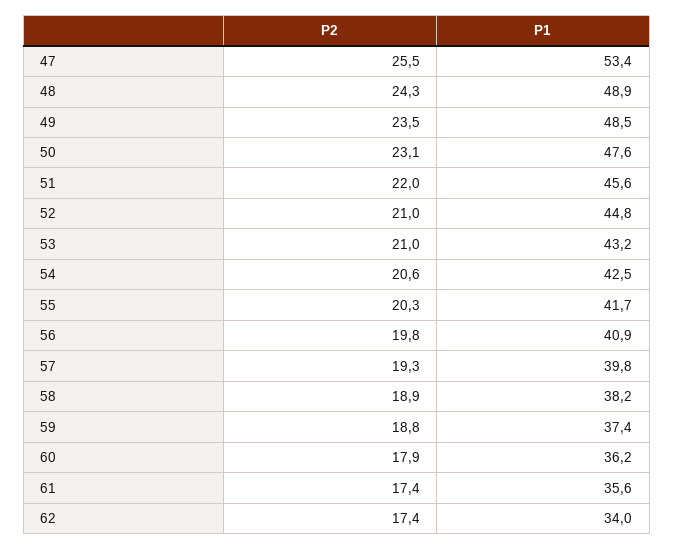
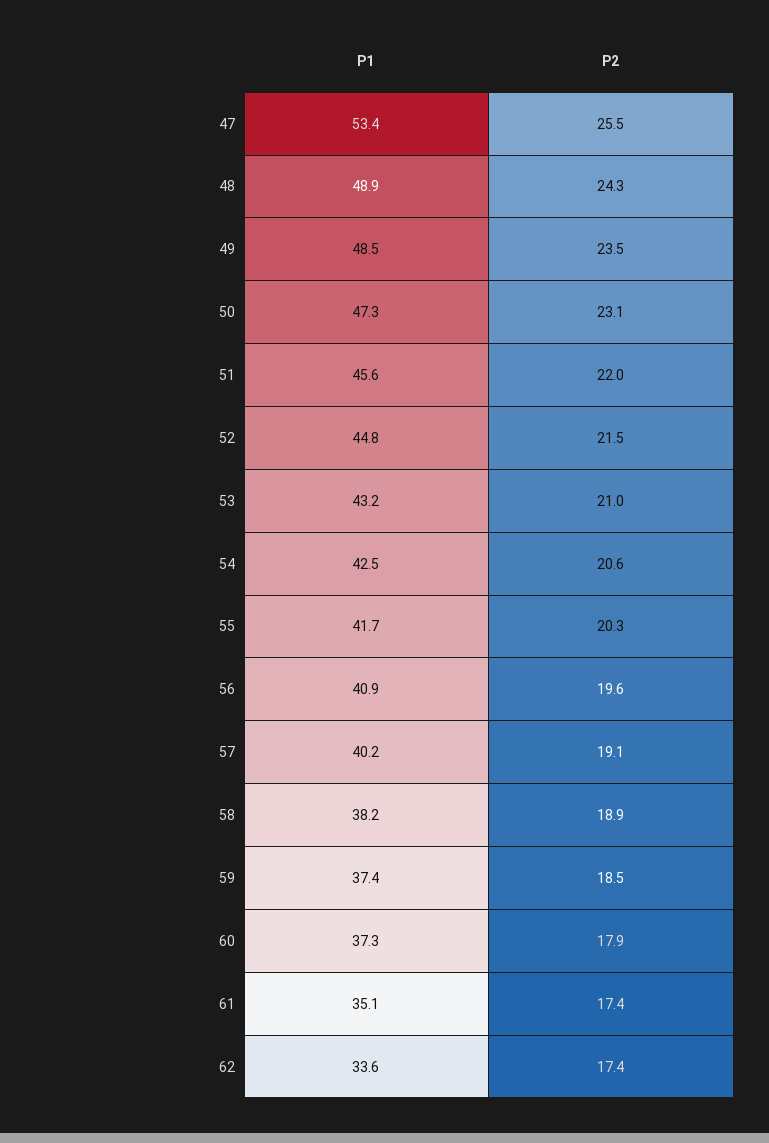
P1, 50: 47.6 -> 47.3
P2, 52: 21 -> 21.5
P2, 56: 19.8 -> 19.6
P2, 57: 19.3 -> 19.1
P1, 57: 39.8 -> 40.2
P2, 59: 18.8 -> 18.5
P1, 60: 36.2 -> 37.3
P1, 61: 35.6 -> 35.1
P1, 62: 34 -> 33.6

